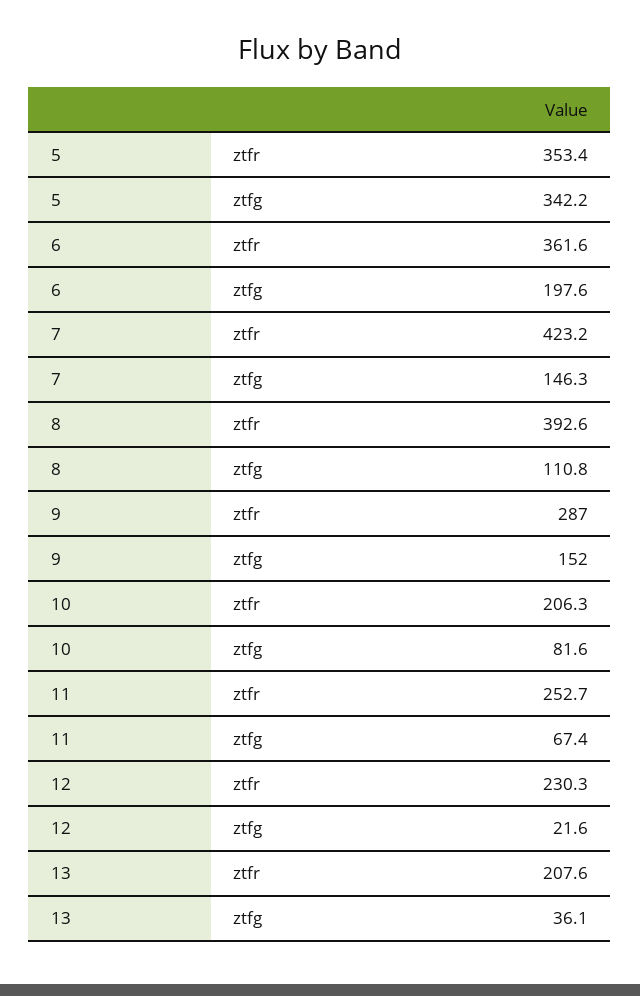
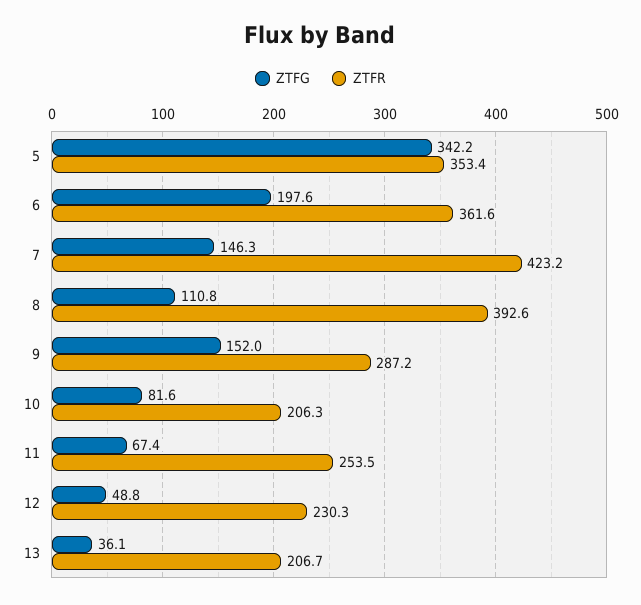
ztfr, 9: 287 -> 287.2
ztfr, 11: 252.7 -> 253.5
ztfg, 12: 21.6 -> 48.8
ztfr, 13: 207.6 -> 206.7

